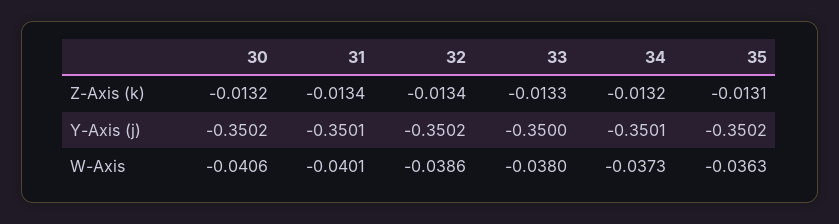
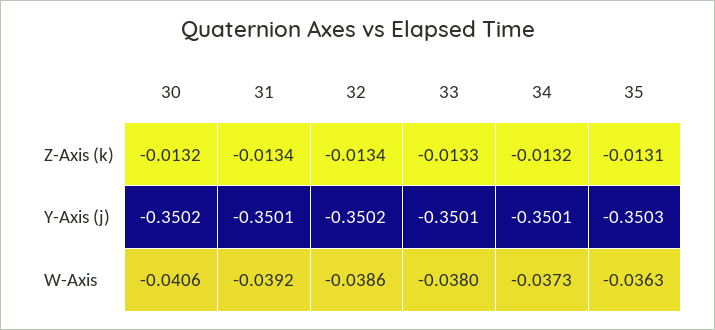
33, Y-Axis (j): -0.35 -> -0.3501
35, Y-Axis (j): -0.3502 -> -0.3503
31, W-Axis: -0.0401 -> -0.0392

